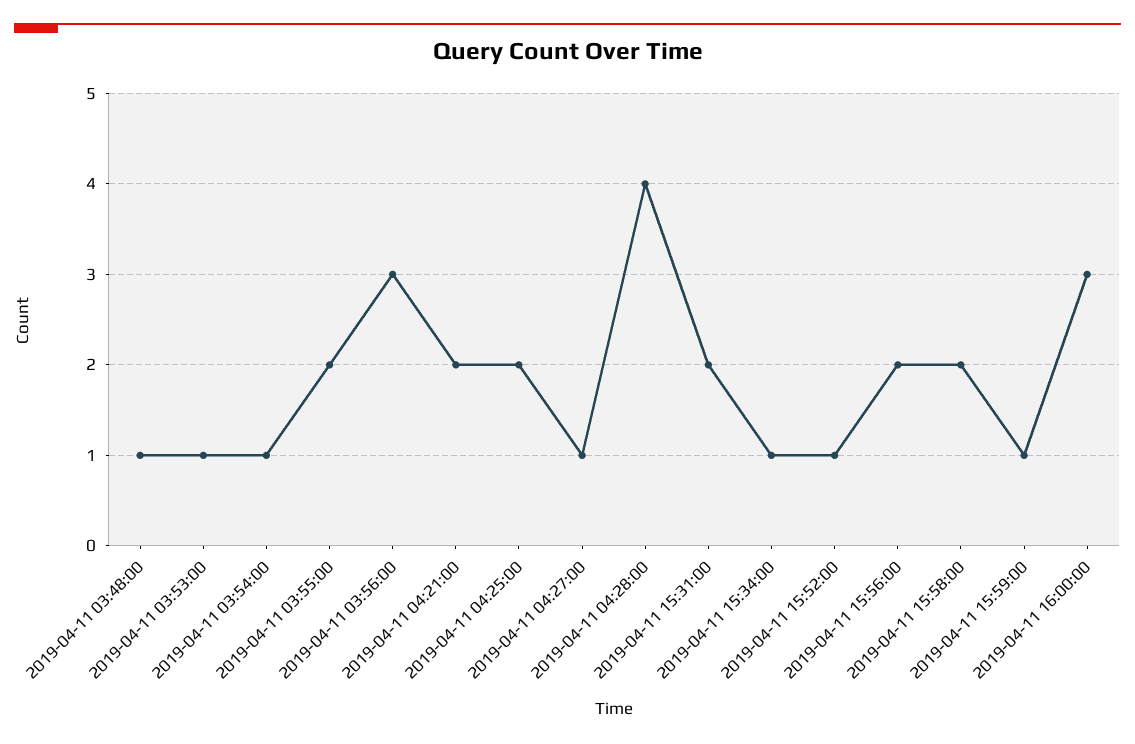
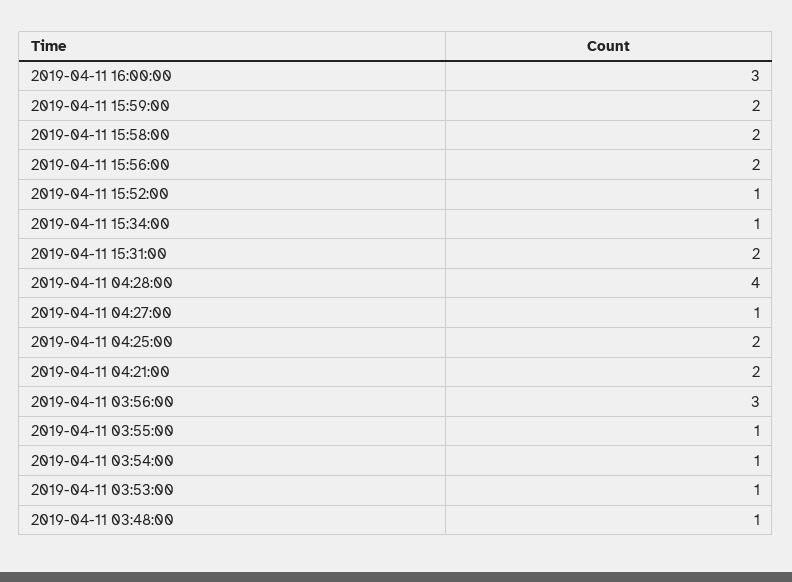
2019-04-11 03:55:00: 2 -> 1
2019-04-11 15:59:00: 1 -> 2

